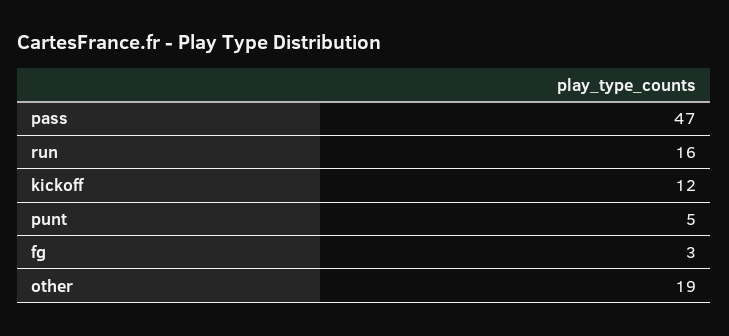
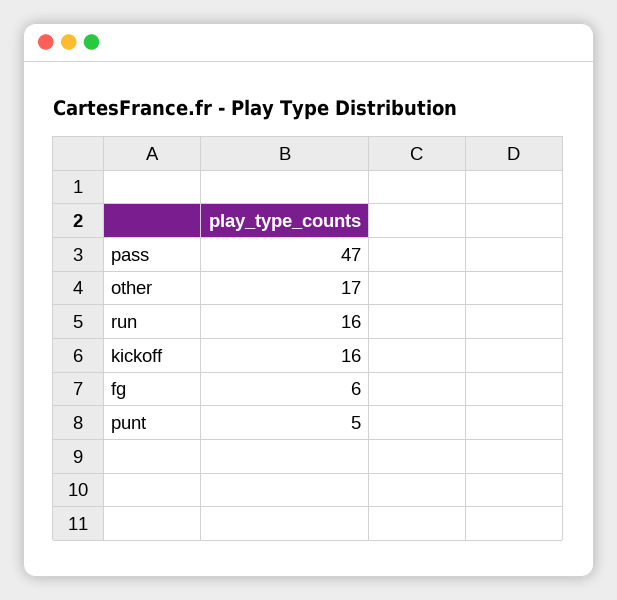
kickoff: 12 -> 16
fg: 3 -> 6
other: 19 -> 17

